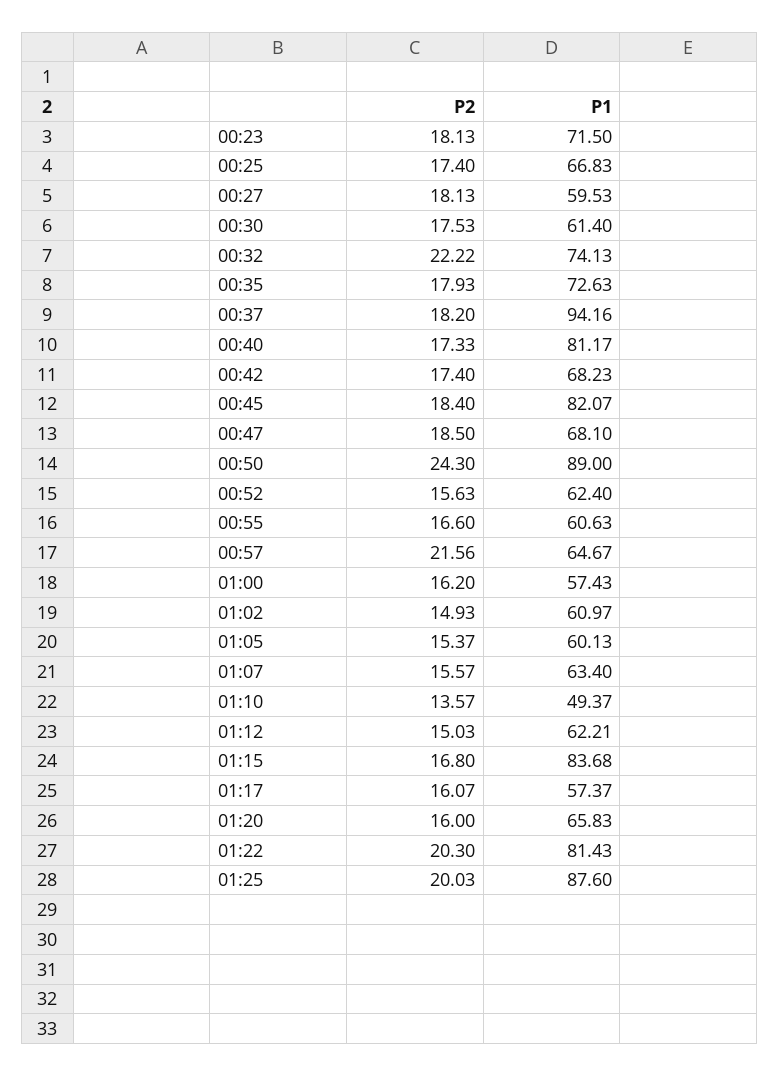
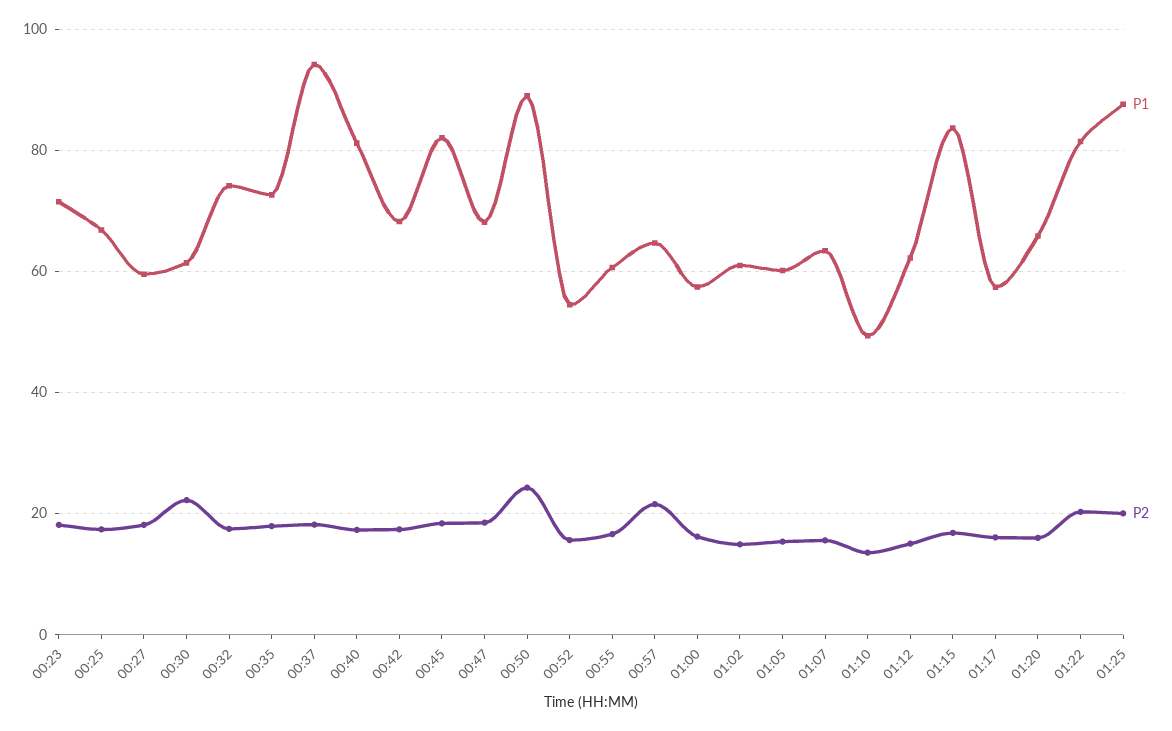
P2, 00:30: 17.53 -> 22
P2, 00:32: 22.22 -> 18
P1, 00:52: 62.4 -> 54

